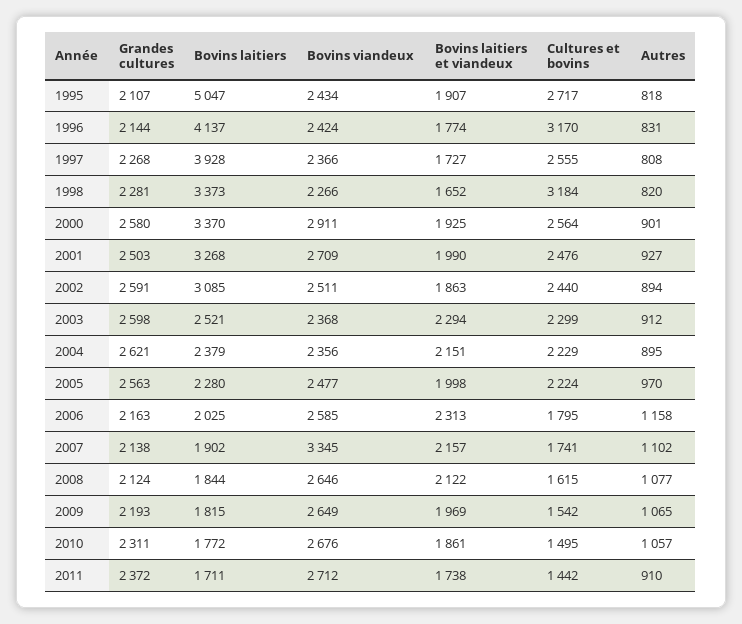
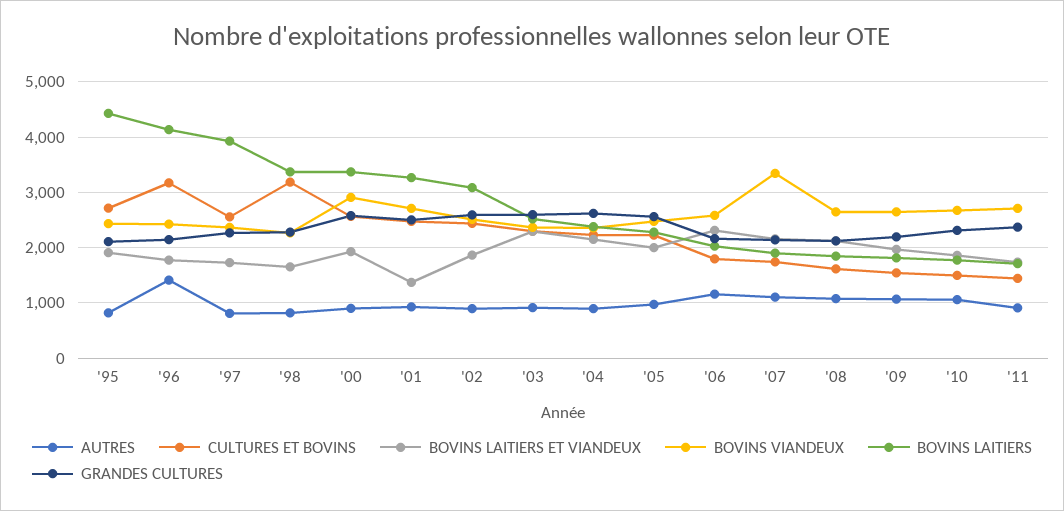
Bovins laitiers, 1995: 5047 -> 4400
Autres, 1996: 831 -> 1400
Bovins laitiers et viandeux, 2001: 1990 -> 1400

